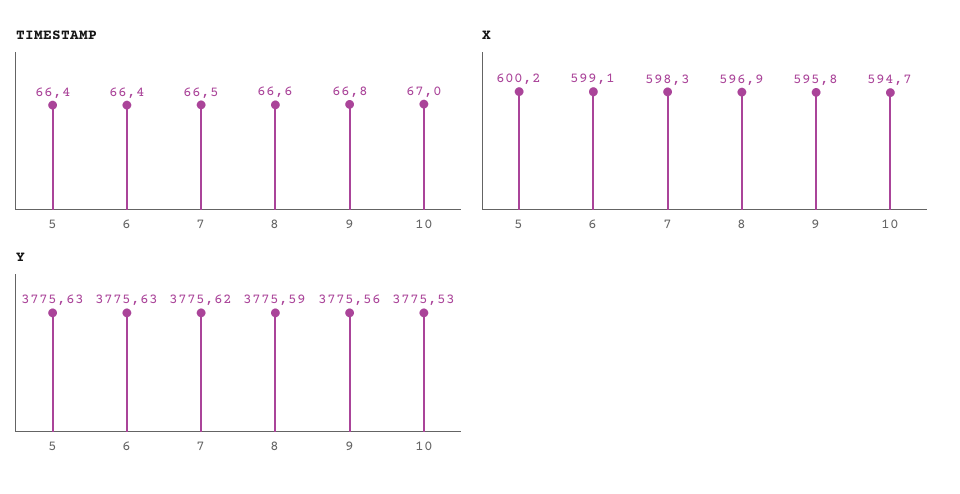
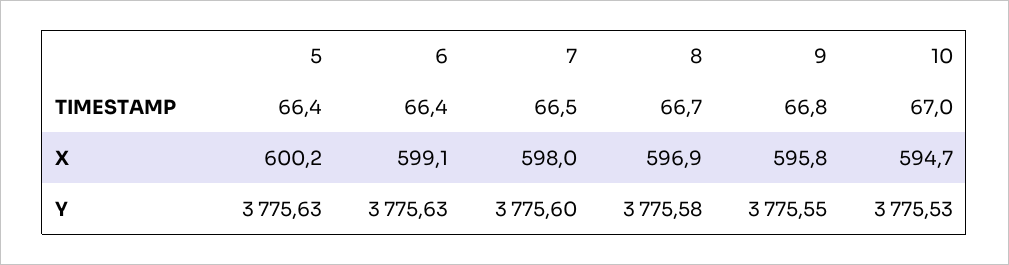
TIMESTAMP, 8: 66.6 -> 66.7
X, 7: 598.3 -> 598
Y, 7: 3775.62 -> 3775.6
Y, 8: 3775.59 -> 3775.58
Y, 9: 3775.56 -> 3775.55

